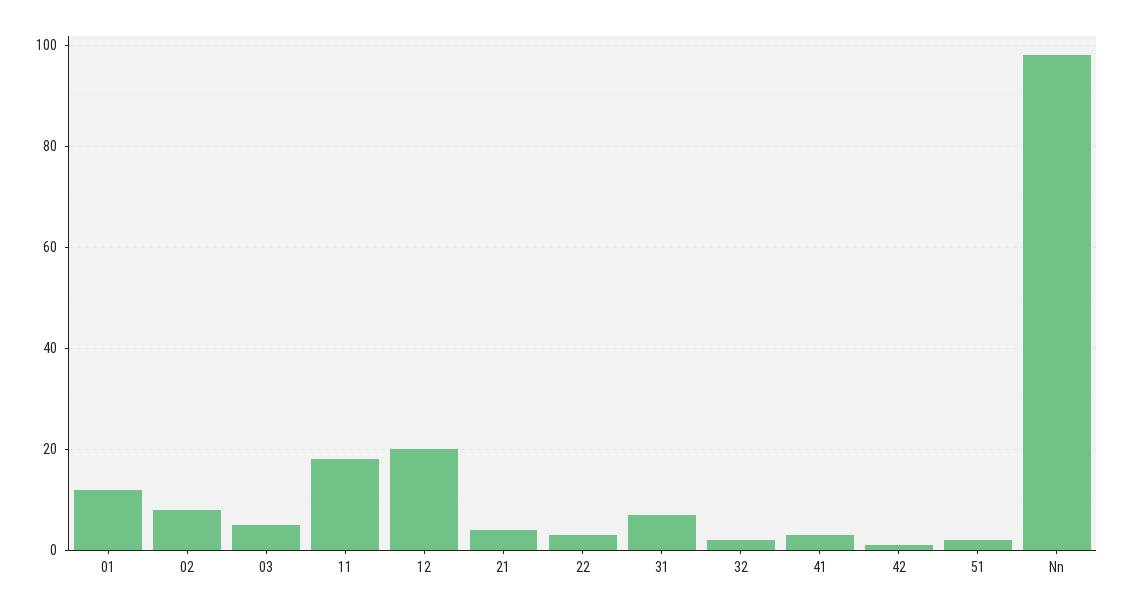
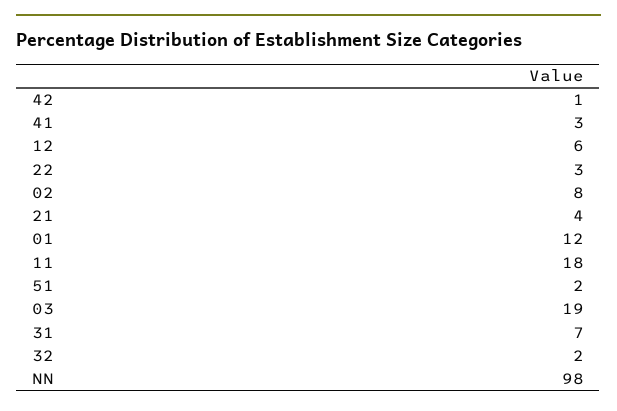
03: 5 -> 19
12: 20 -> 6

